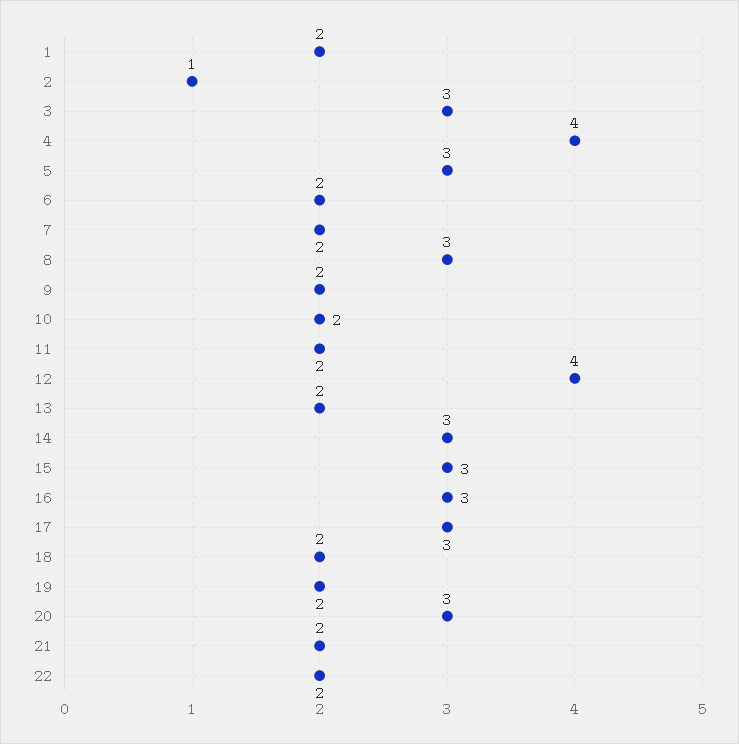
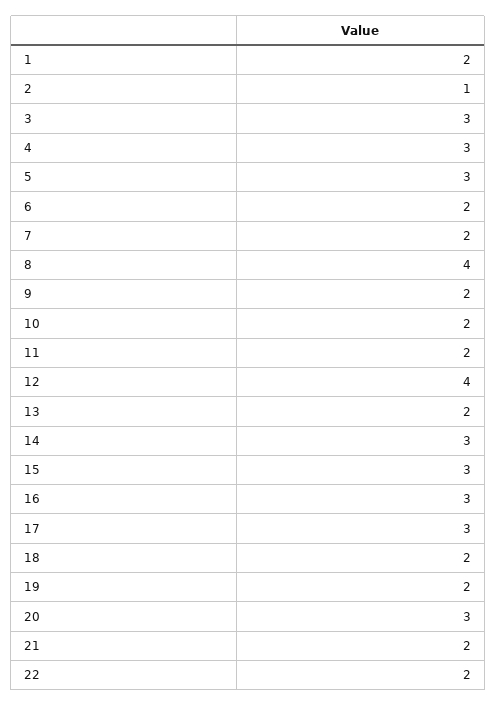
4: 4 -> 3
8: 3 -> 4

